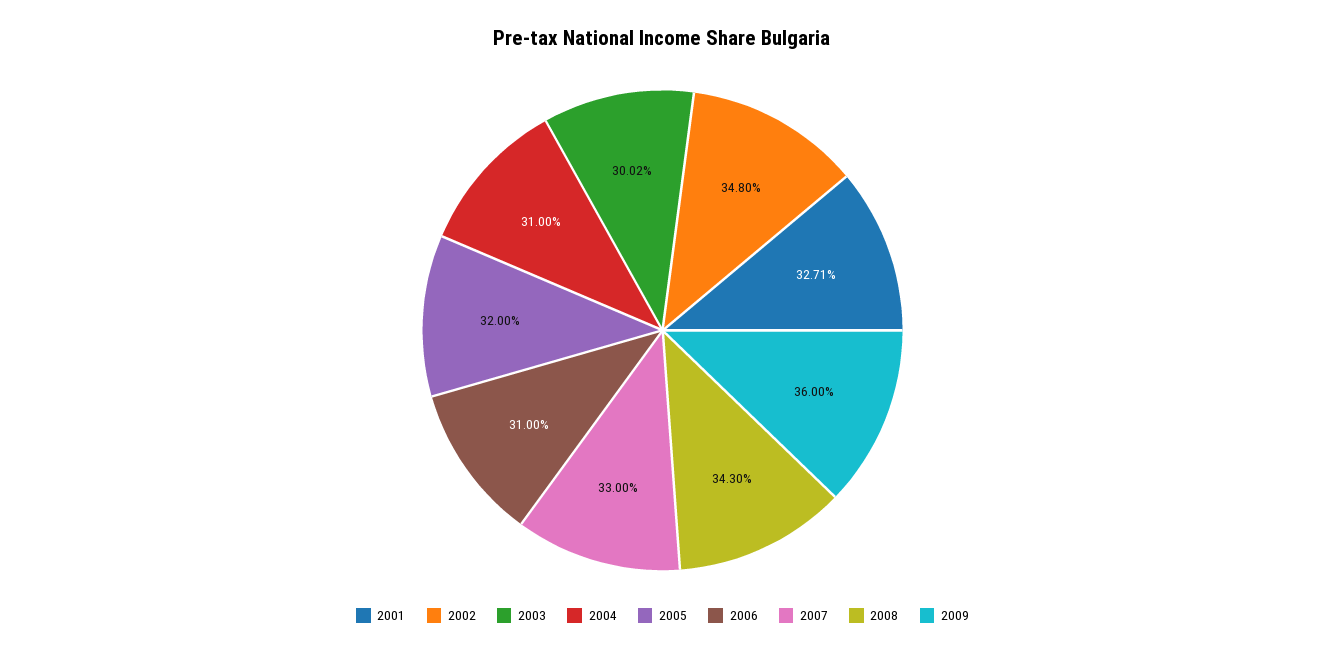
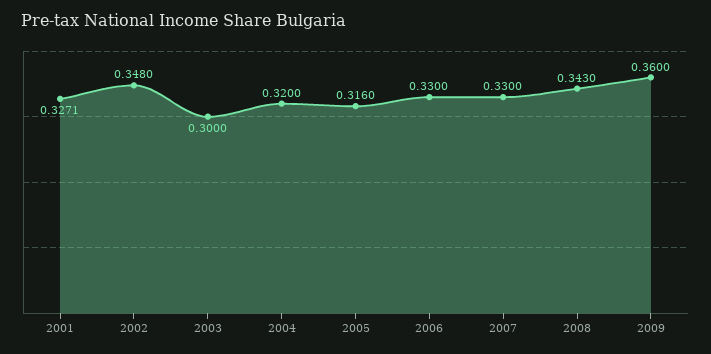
2003: 0.3002 -> 0.3
2004: 0.31 -> 0.32
2005: 0.32 -> 0.316
2006: 0.31 -> 0.33

